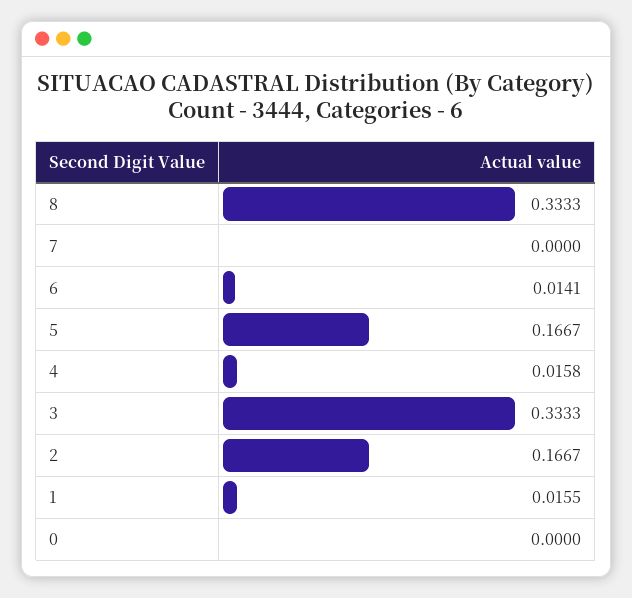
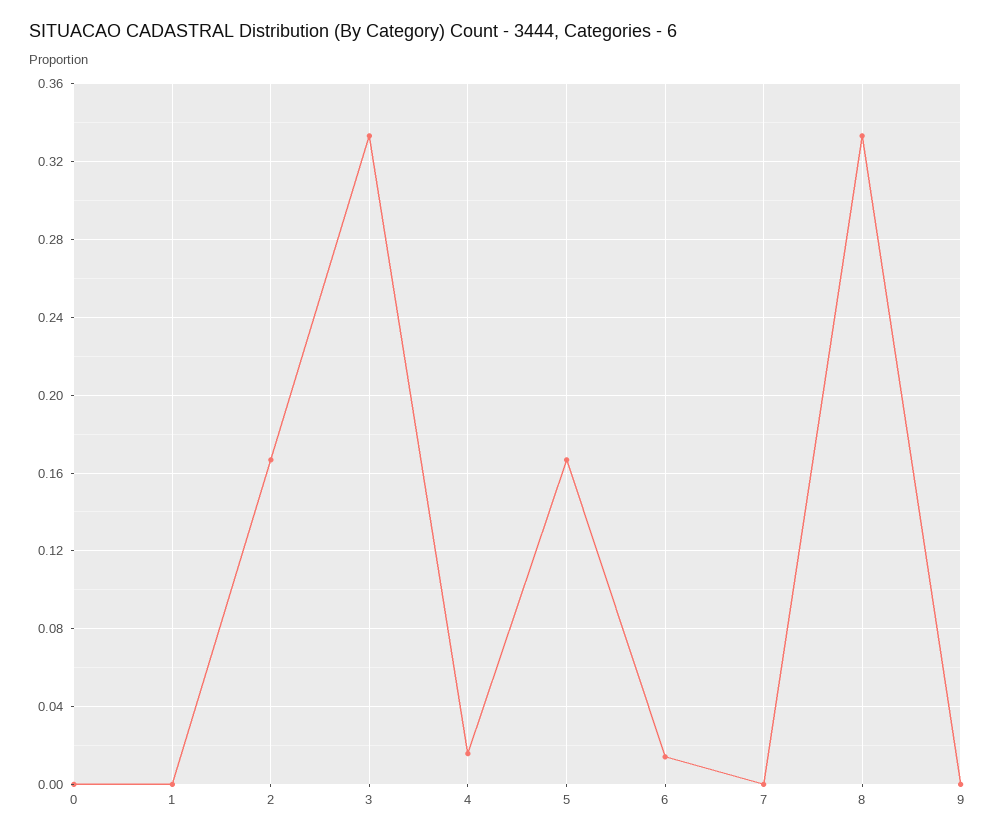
1: 0.0155 -> 0
9: none -> 0

